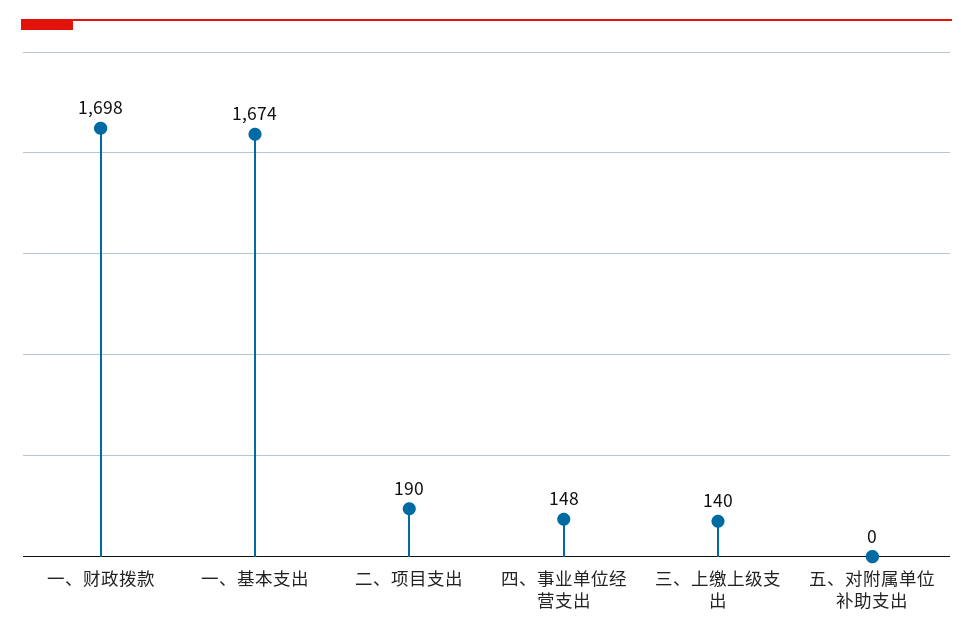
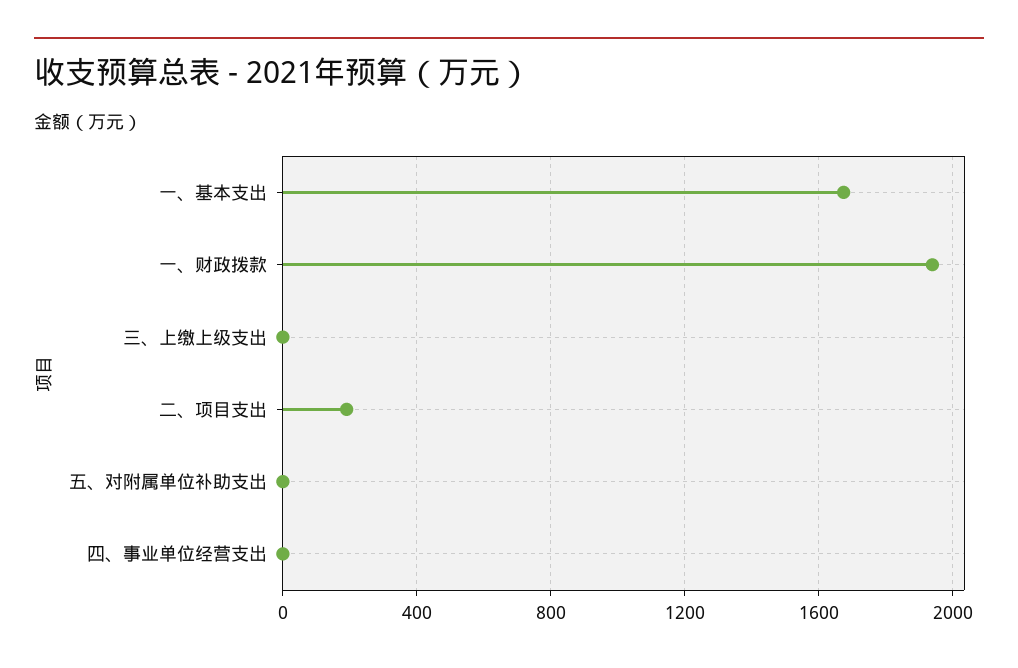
一、财政拨款: 1698 -> 1950
四、事业单位经营支出: 148 -> 0
三、上缴上级支出: 140 -> 0

